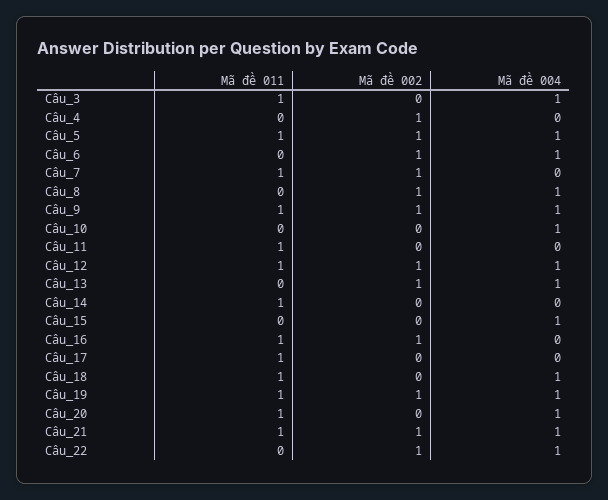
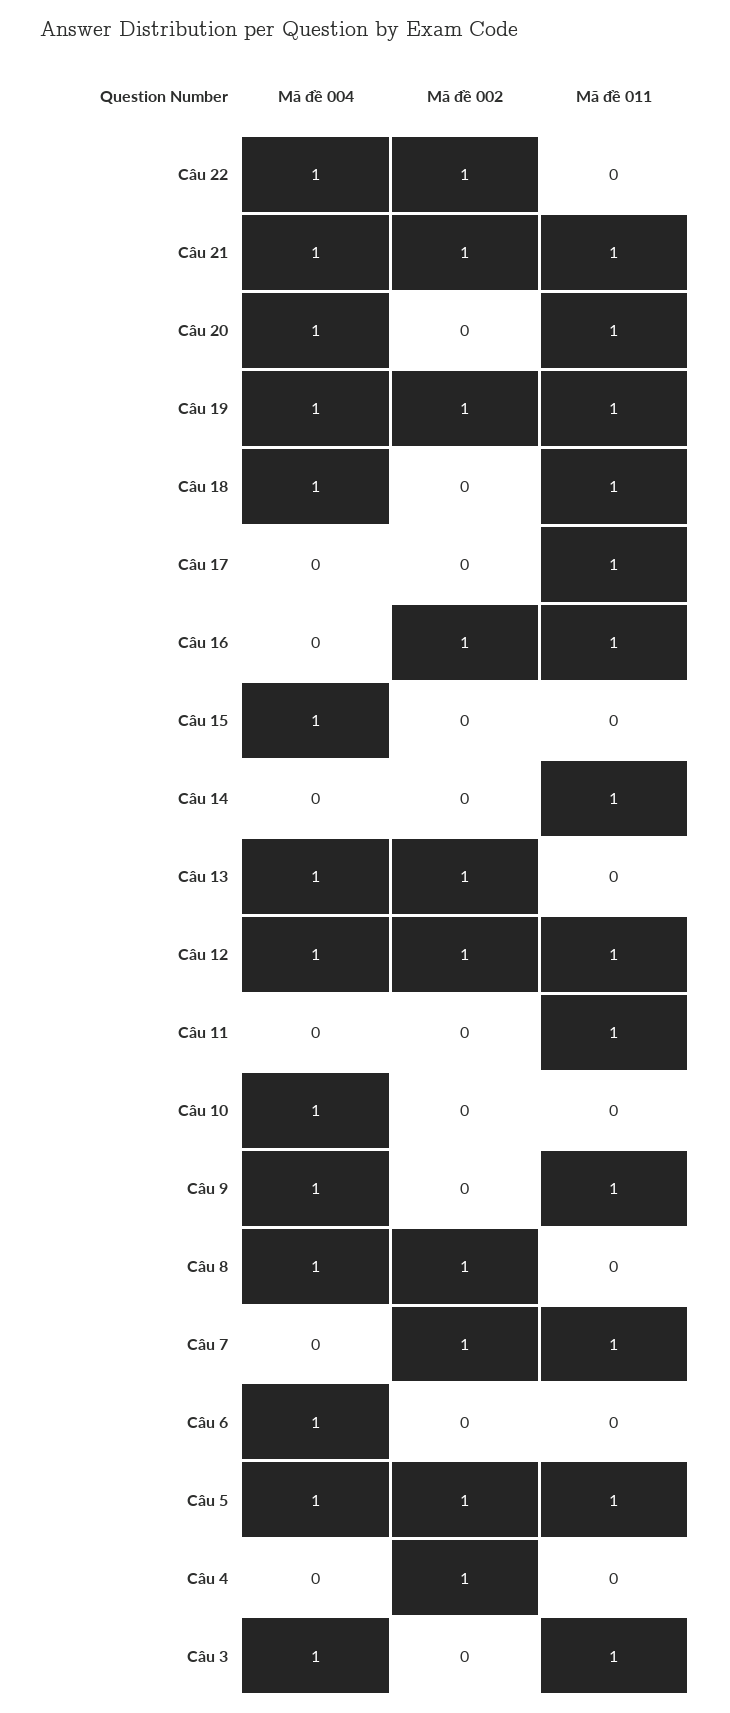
Mã đề 002, Câu_6: 1 -> 0
Mã đề 002, Câu_9: 1 -> 0

